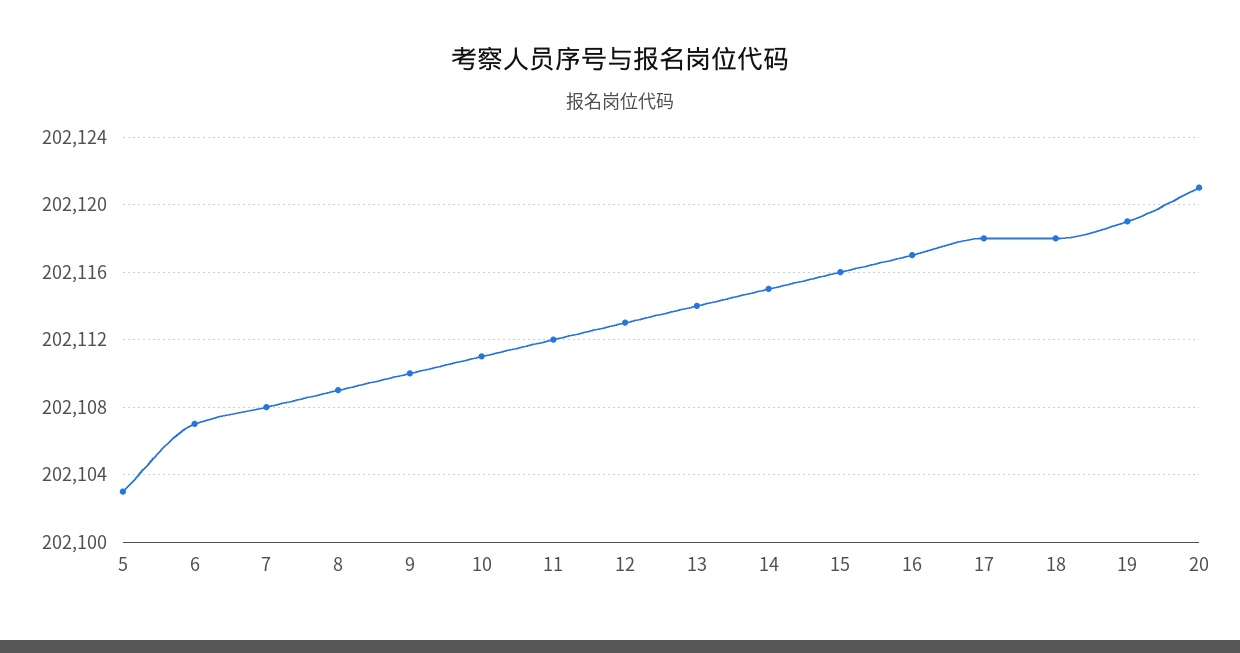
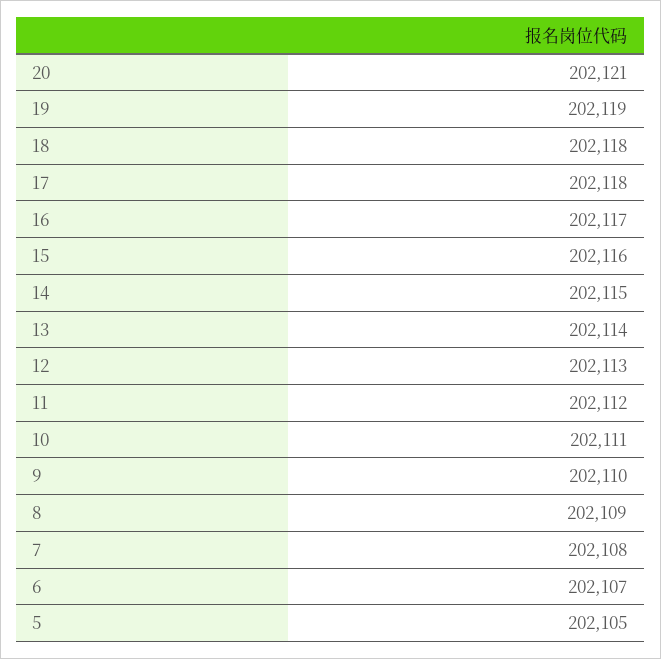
5: 202103 -> 202105

